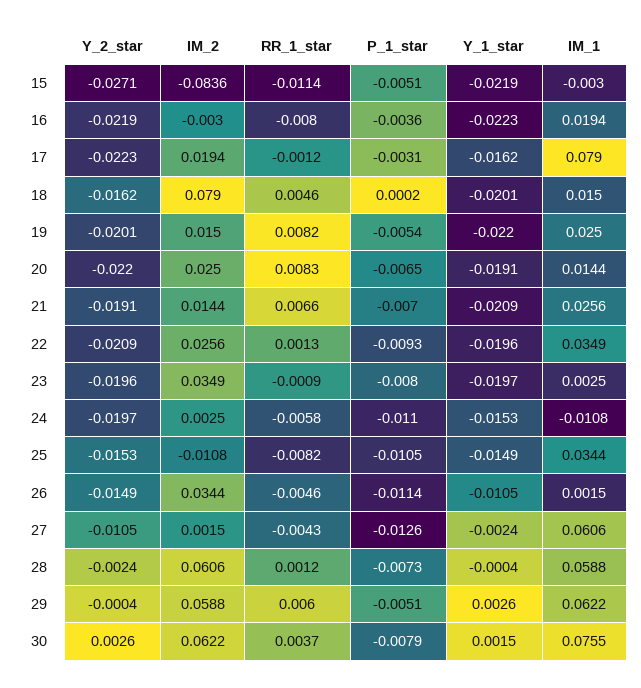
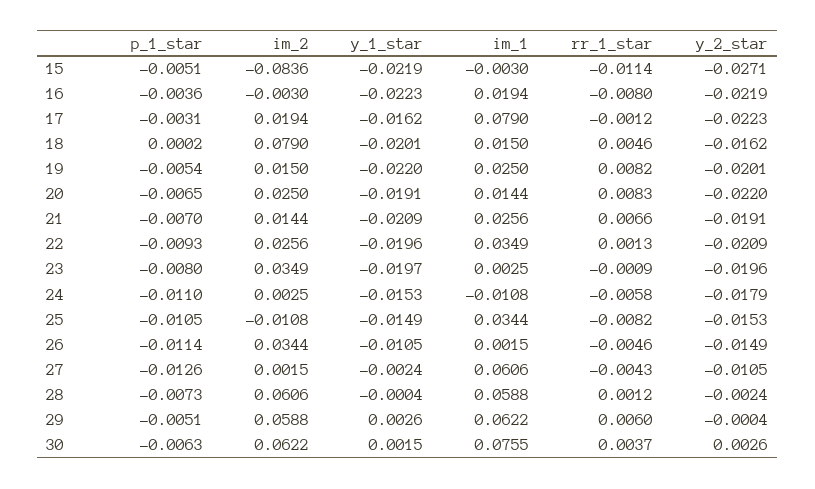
Y_2_star, 24: -0.0197 -> -0.0179
P_1_star, 30: -0.0079 -> -0.0063

